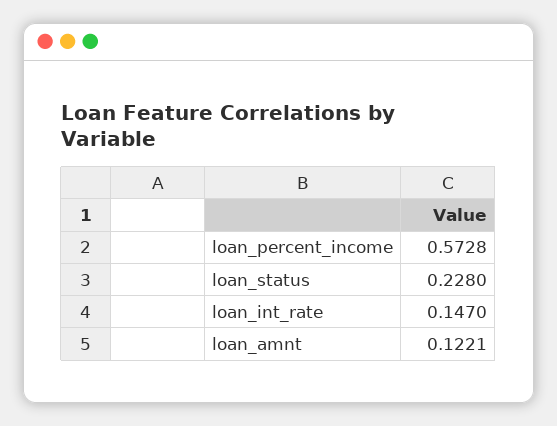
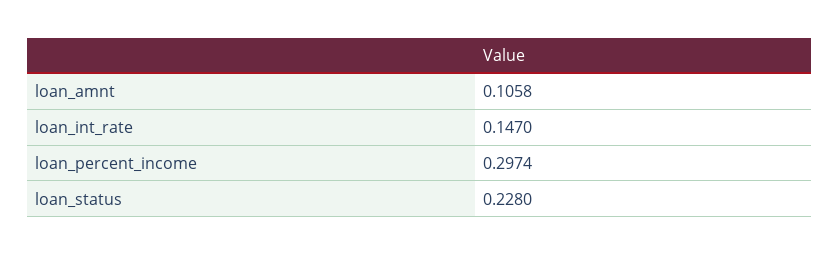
loan_percent_income: 0.5728 -> 0.2974
loan_amnt: 0.1221 -> 0.1058

